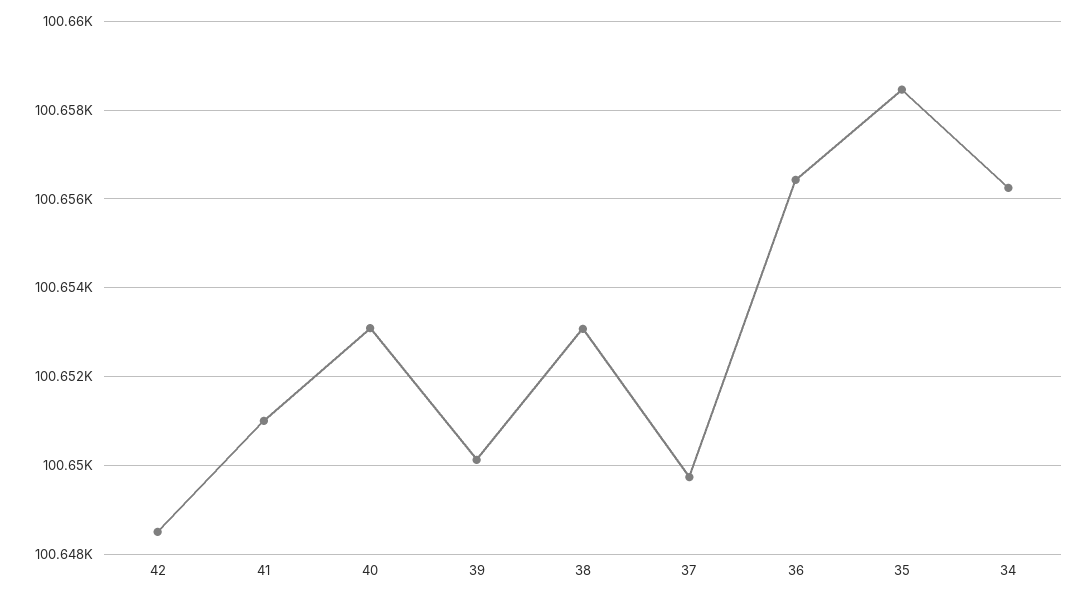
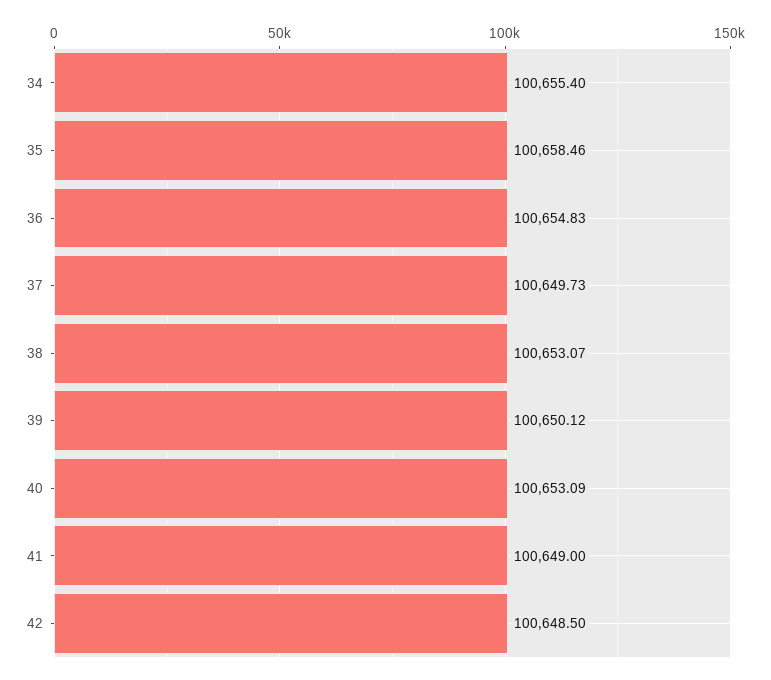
41: 100651 -> 100649
36: 100656.4 -> 100654.83
34: 100656.2 -> 100655.4

